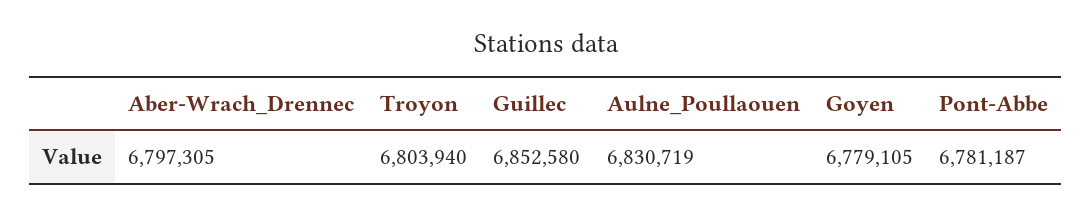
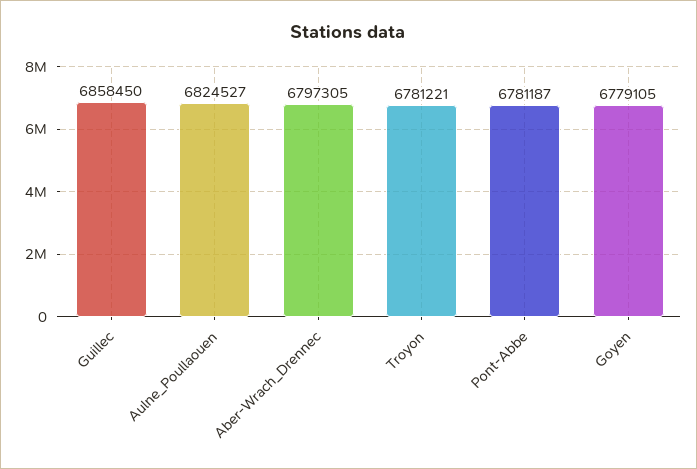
Troyon: 6803940 -> 6781221
Guillec: 6852580 -> 6858450
Aulne_Poullaouen: 6830719 -> 6824527

